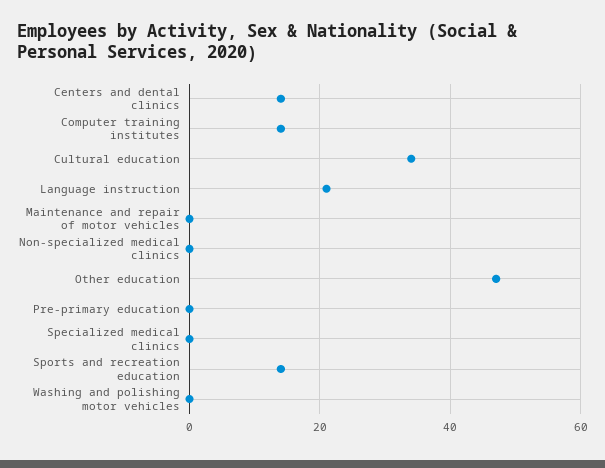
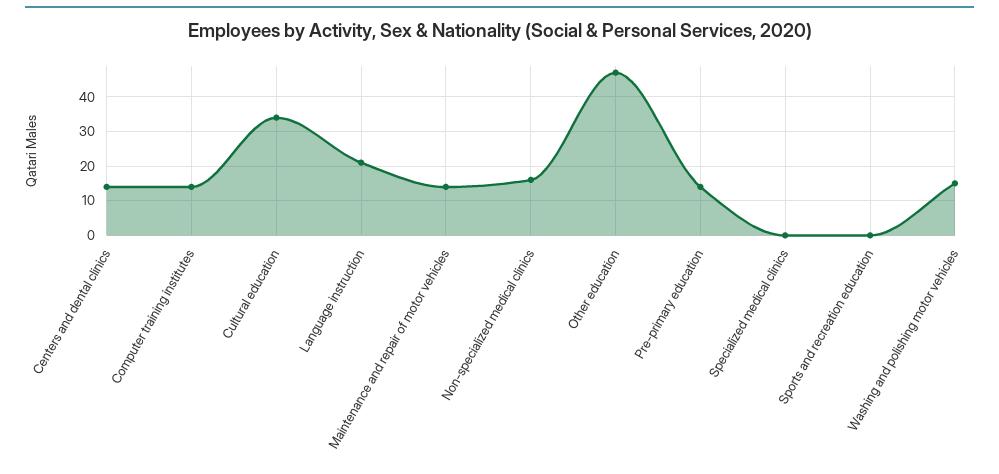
Maintenance and repair of motor vehicles: 0 -> 15
Non-specialized medical clinics: 0 -> 15
Pre-primary education: 0 -> 15
Sports and recreation education: 15 -> 0
Washing and polishing motor vehicles: 0 -> 15

